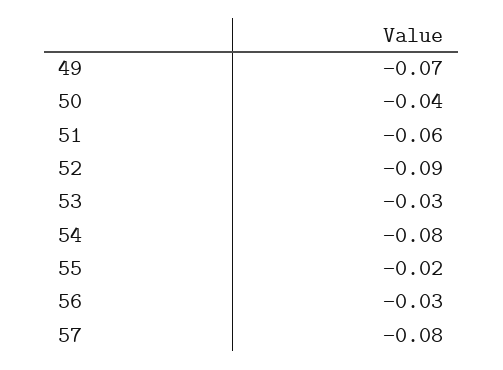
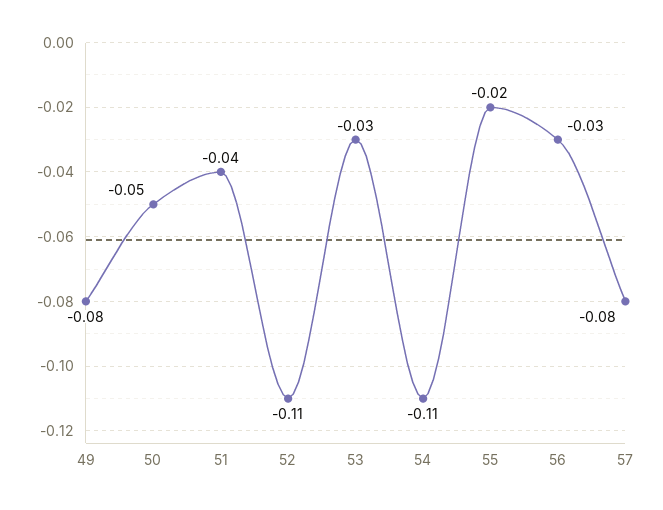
49: -0.07 -> -0.08
50: -0.04 -> -0.05
51: -0.06 -> -0.04
52: -0.09 -> -0.11
54: -0.08 -> -0.11

